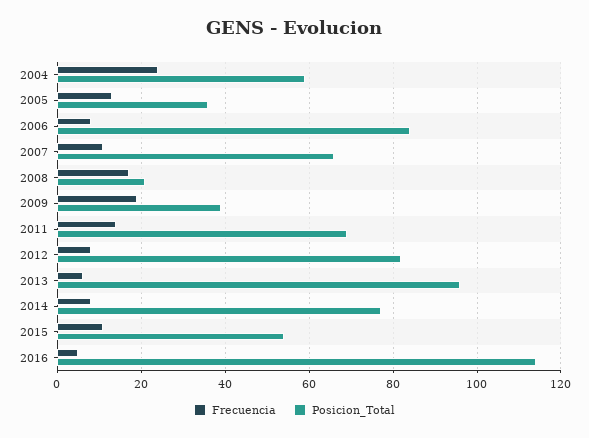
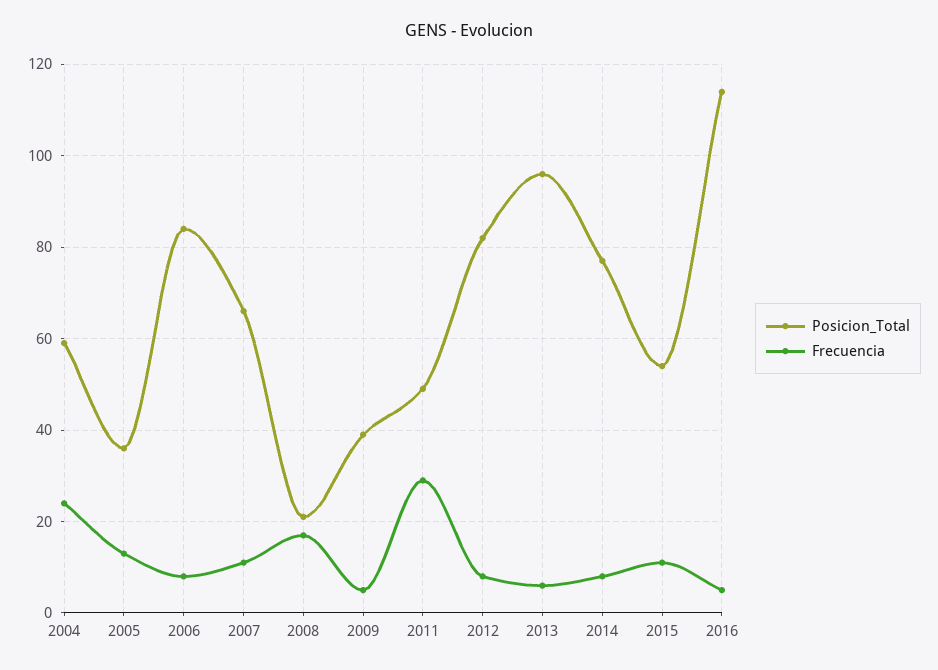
Frecuencia, 2009: 20 -> 5
Frecuencia, 2011: 15 -> 30
Posicion_Total, 2011: 70 -> 50

